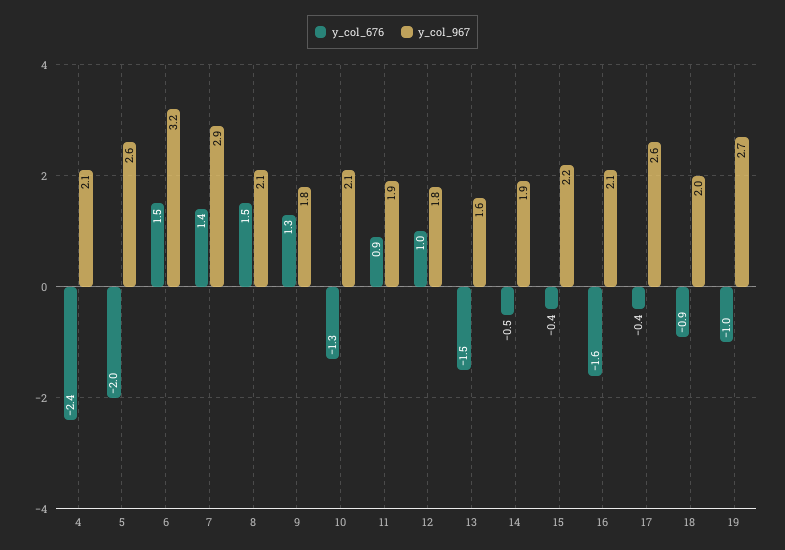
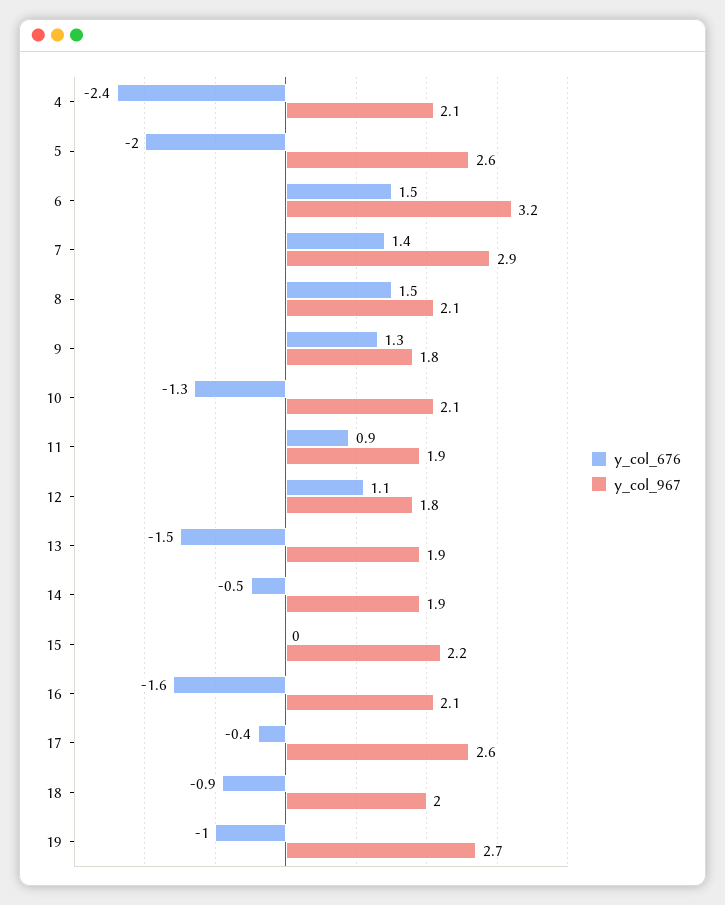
y_col_676, 12: 1 -> 1.1
y_col_967, 13: 1.6 -> 1.9
y_col_676, 15: -0.4 -> 0

